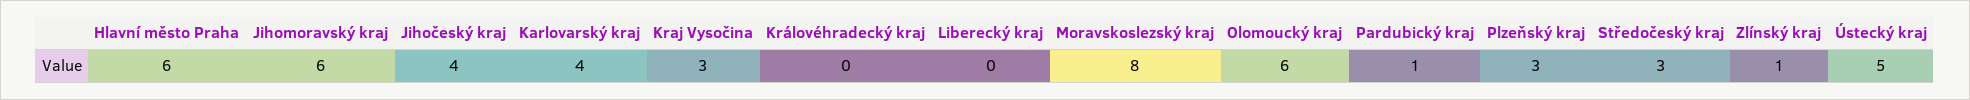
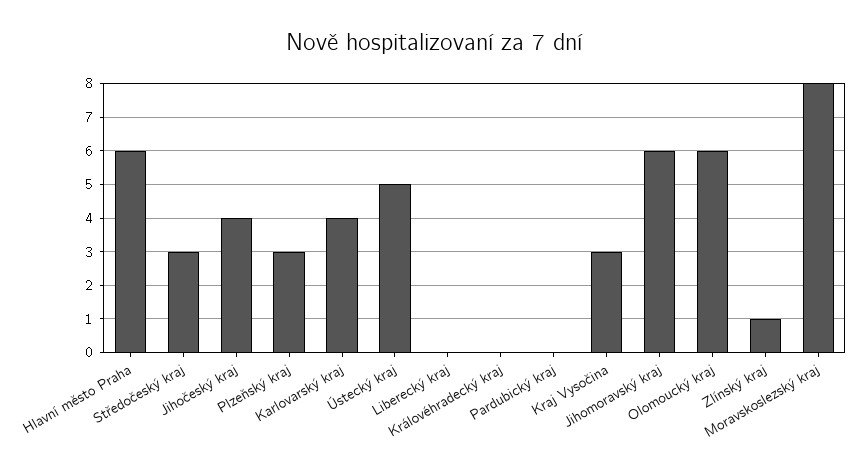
Pardubický kraj: 1 -> 0

